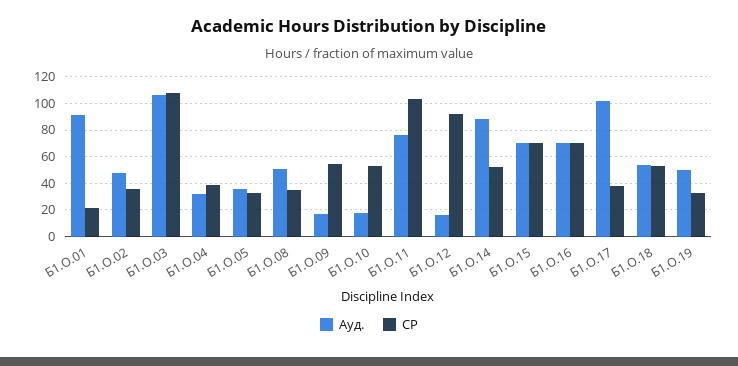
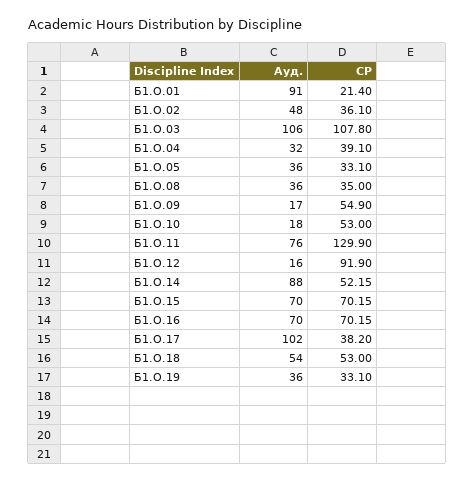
Ауд., Б1.О.08: 50 -> 36
СР, Б1.О.11: 105 -> 129.9
Ауд., Б1.О.19: 50 -> 36

